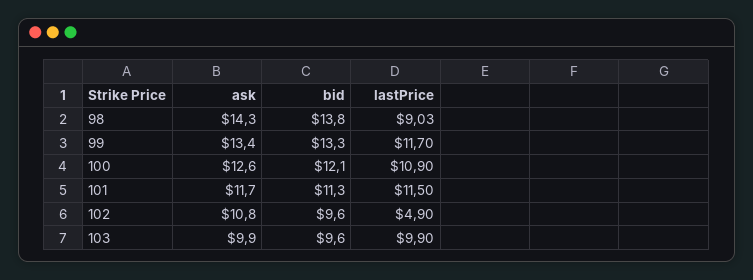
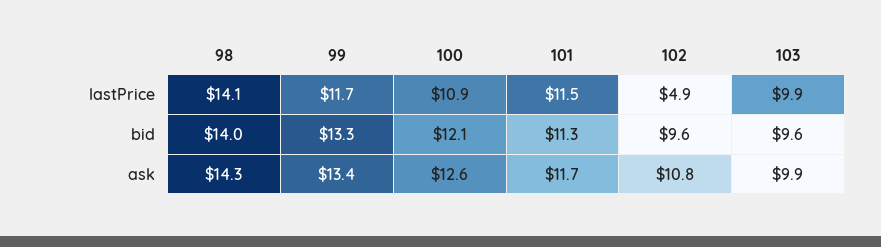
bid, 98: 13.8 -> 14
lastPrice, 98: 9.03 -> 14.1

